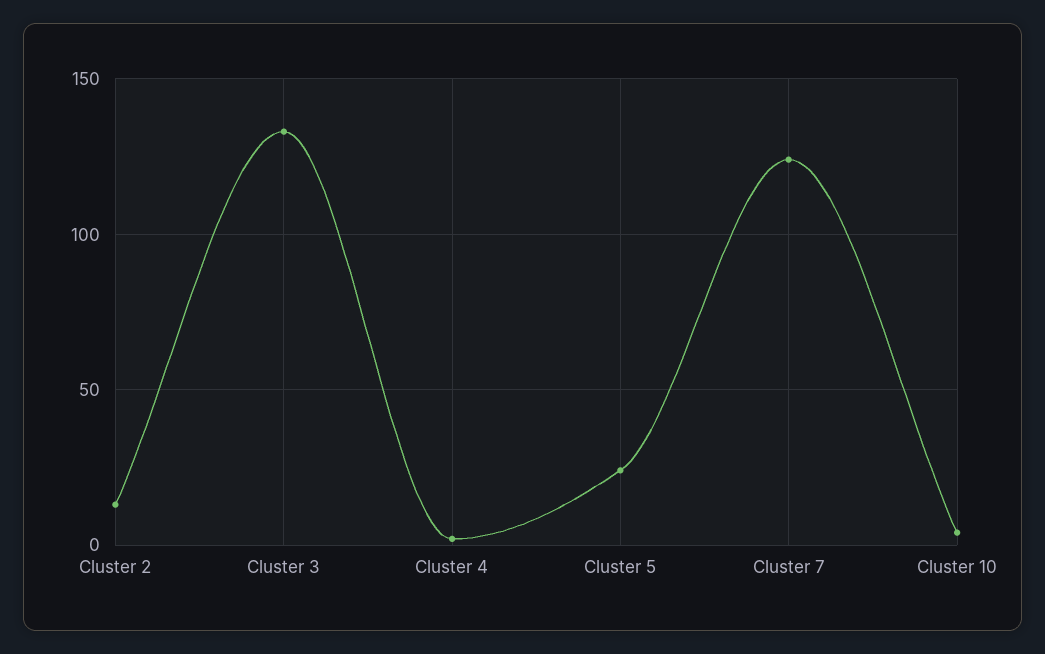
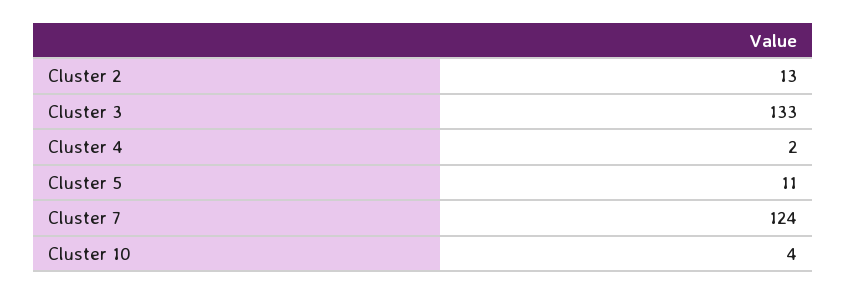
Cluster 5: 25 -> 11

